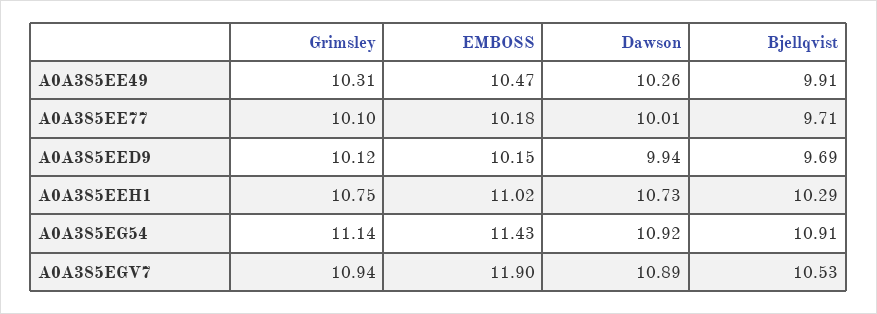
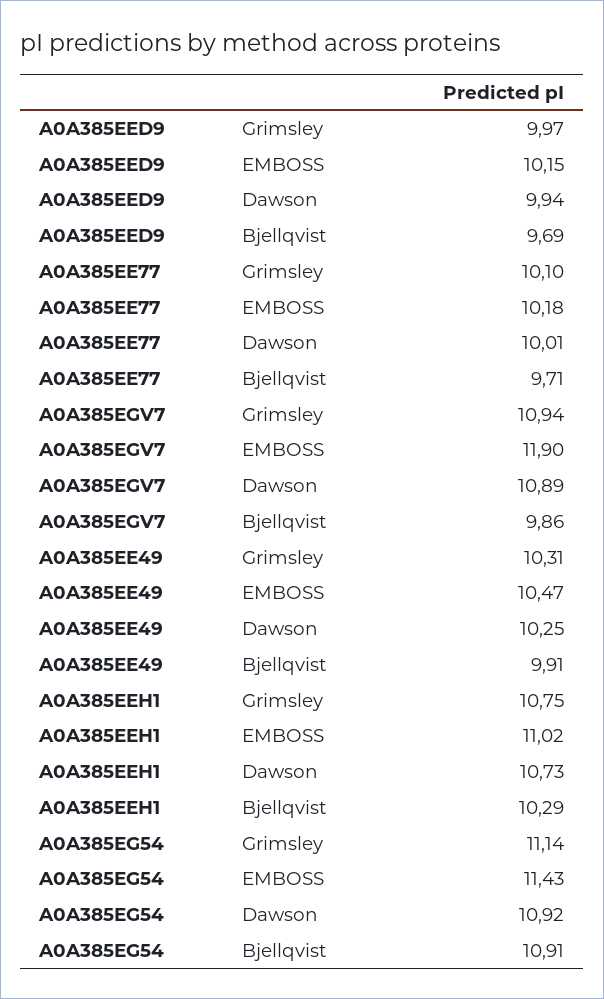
Dawson, A0A385EE49: 10.26 -> 10.25
Grimsley, A0A385EED9: 10.12 -> 9.97
Bjellqvist, A0A385EGV7: 10.53 -> 9.86

